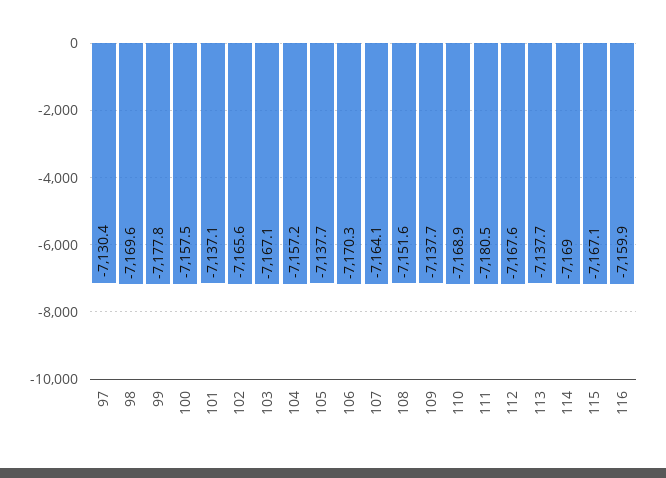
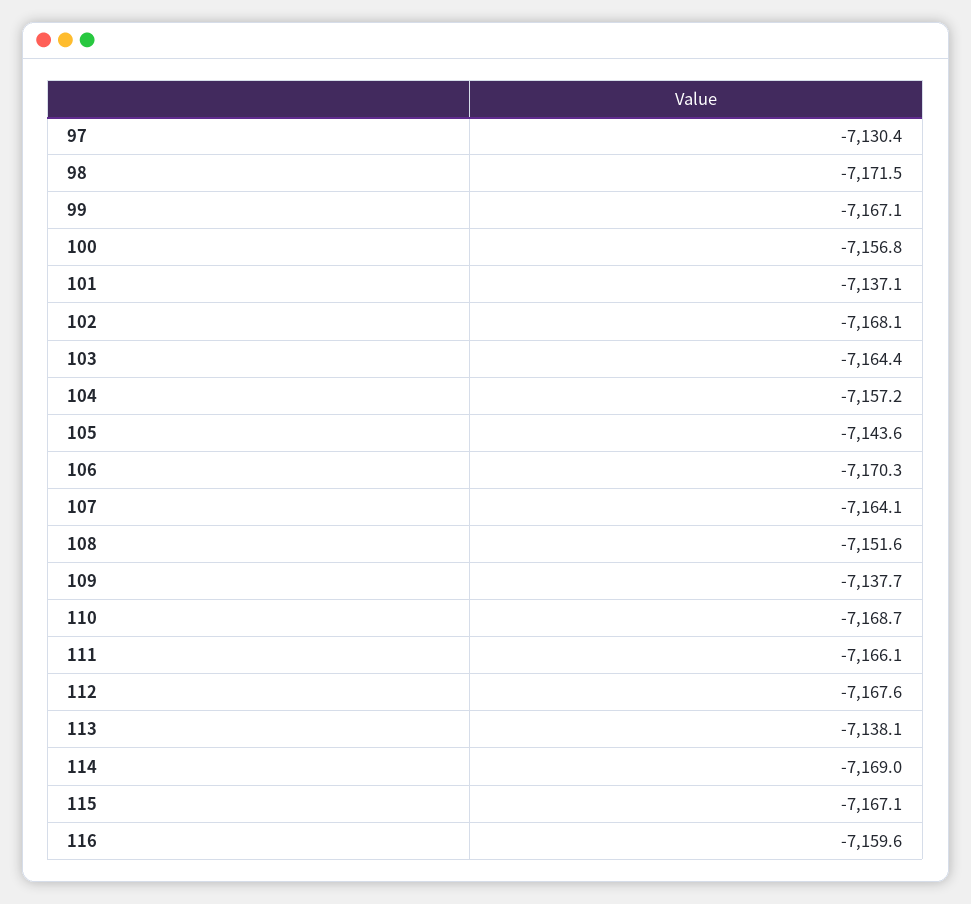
98: -7169.6 -> -7171.5
99: -7177.8 -> -7167.1
100: -7157.5 -> -7156.8
102: -7165.6 -> -7168.1
103: -7167.1 -> -7164.4
105: -7137.7 -> -7143.6
110: -7168.9 -> -7168.7
111: -7180.5 -> -7166.1
113: -7137.7 -> -7138.1
116: -7159.9 -> -7159.6

